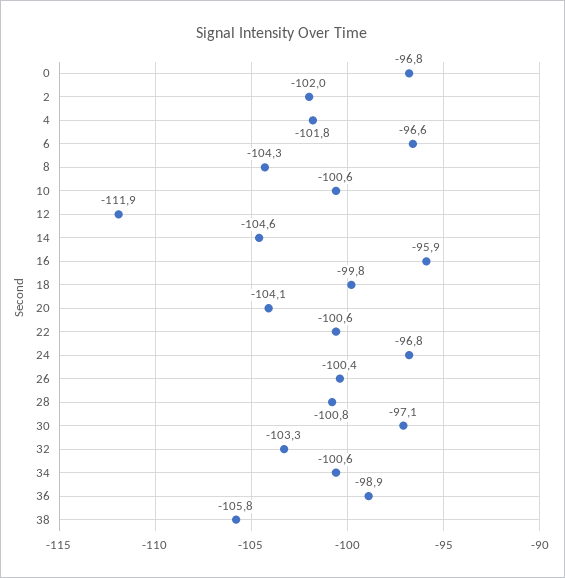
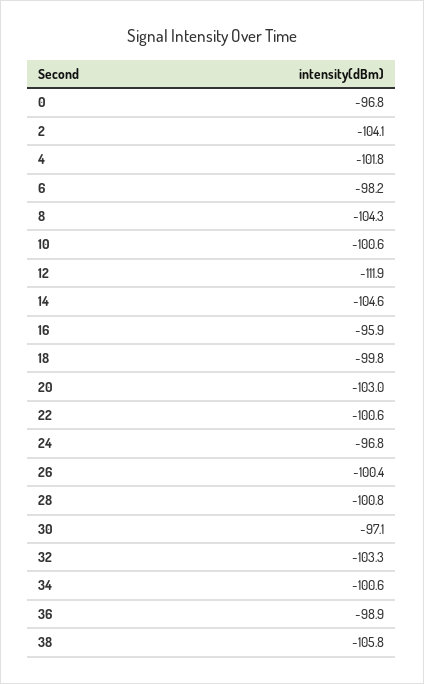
2: -102 -> -104.1
6: -96.6 -> -98.2
20: -104.1 -> -103

